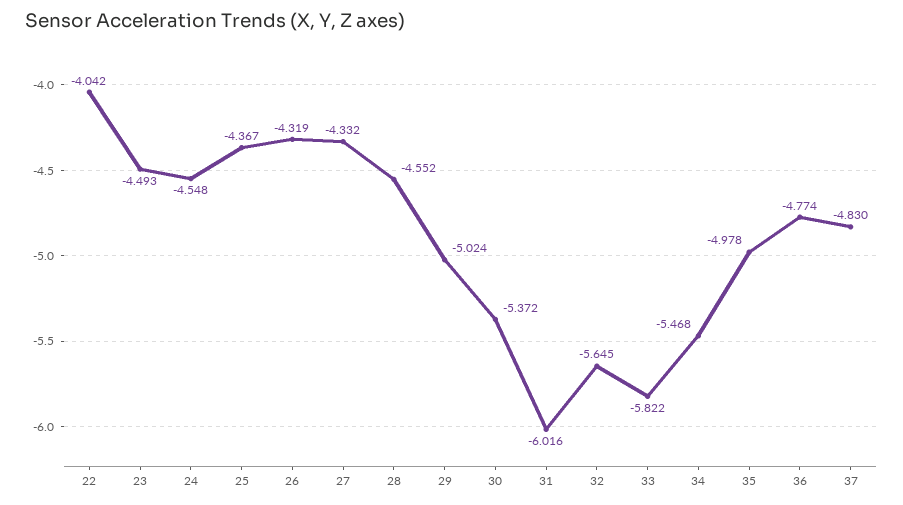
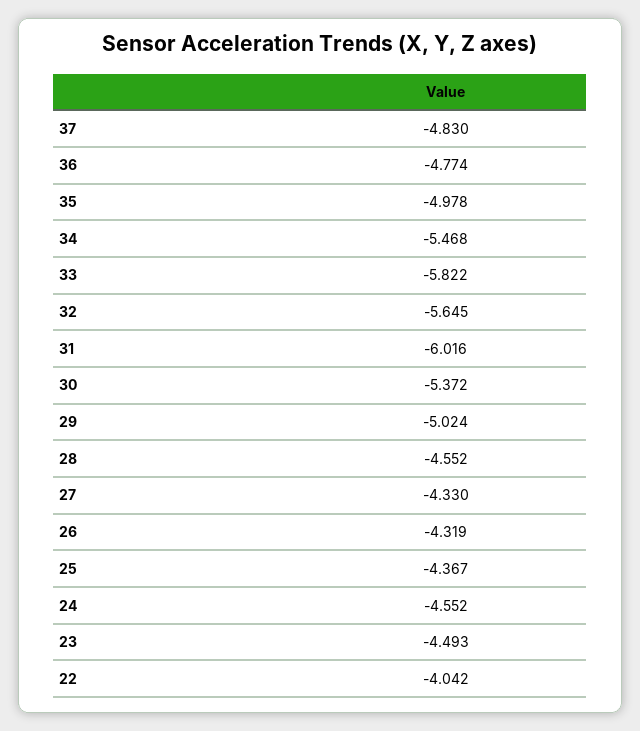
24: -4.548 -> -4.552
27: -4.332 -> -4.33

